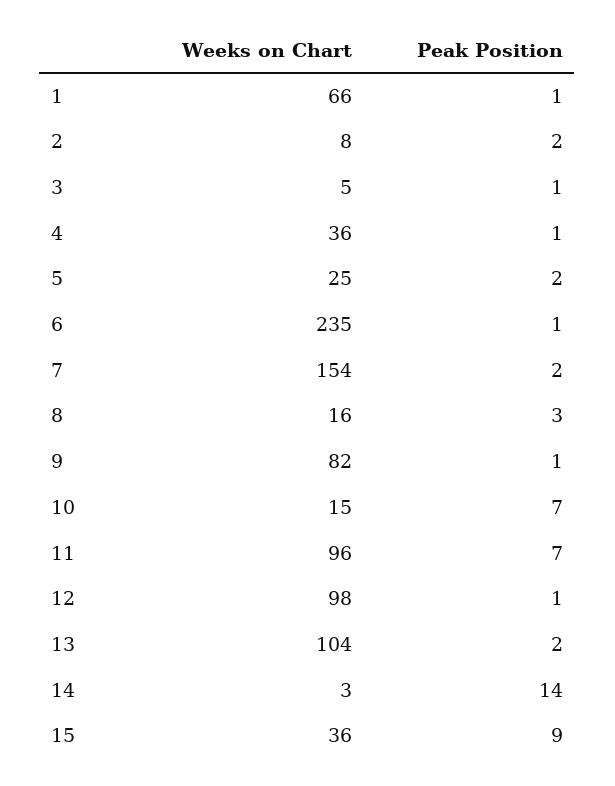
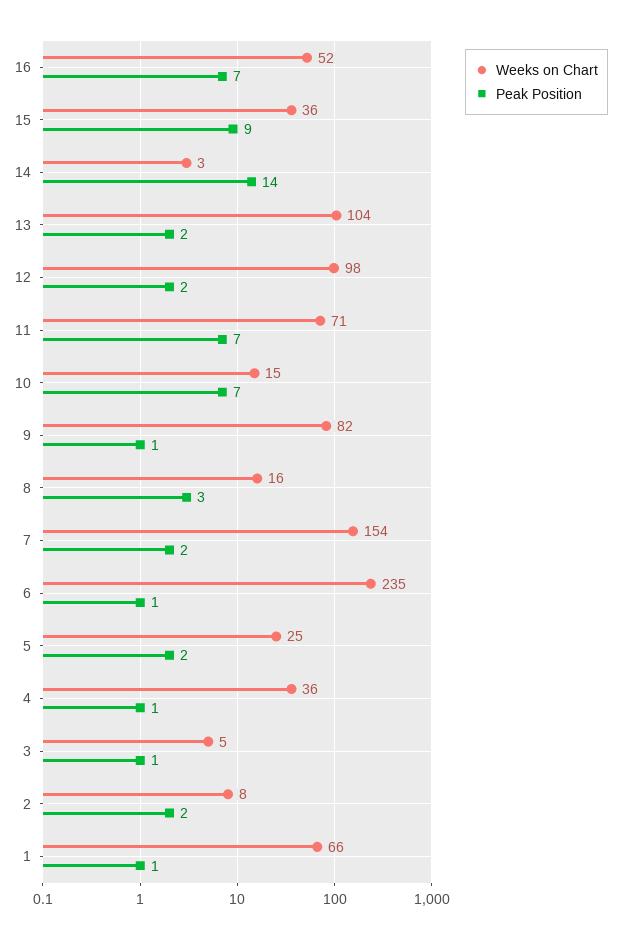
Weeks on Chart, 11: 96 -> 71
Peak Position, 12: 1 -> 2
Weeks on Chart, 16: none -> 52
Peak Position, 16: none -> 7

